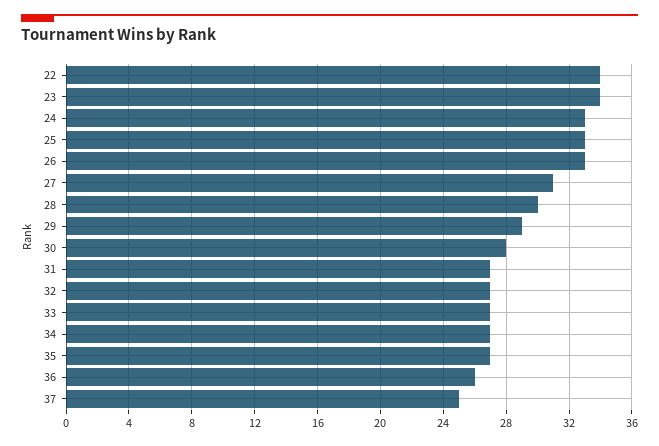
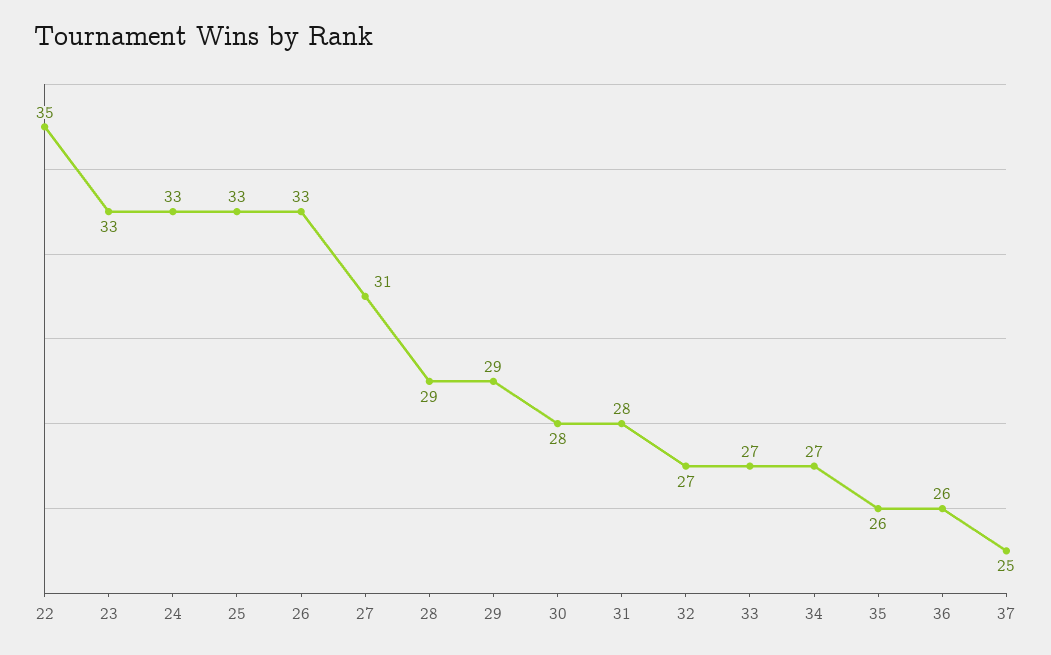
22: 34 -> 35
23: 34 -> 33
28: 30 -> 29
31: 27 -> 28
35: 27 -> 26

